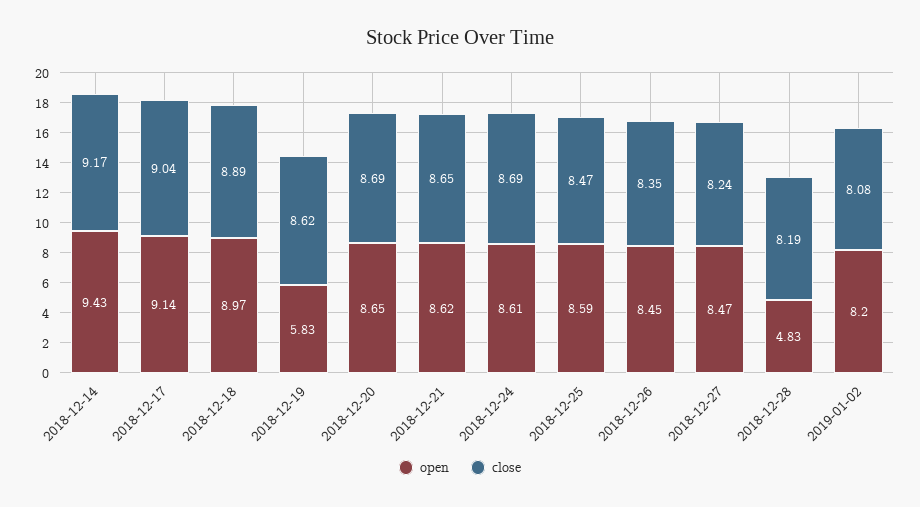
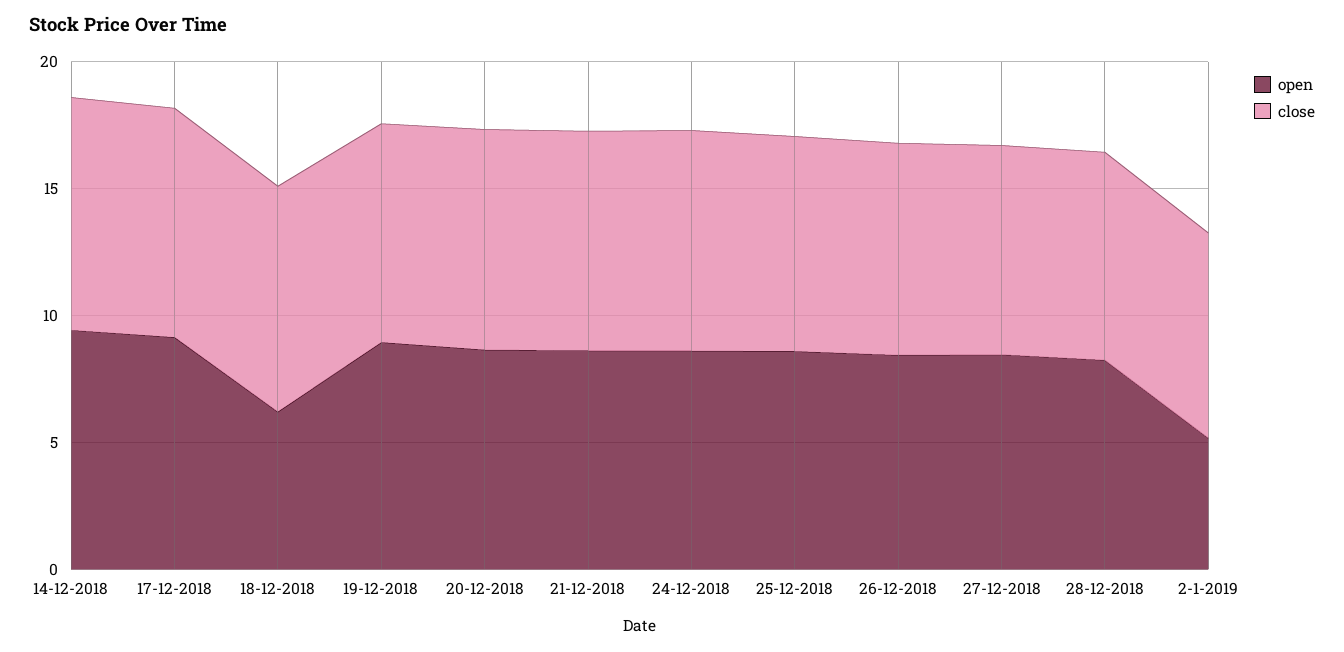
open, 2018-12-18: 8.97 -> 6
open, 2018-12-19: 5.83 -> 9
open, 2018-12-28: 4.83 -> 8
open, 2019-01-02: 8.2 -> 5

